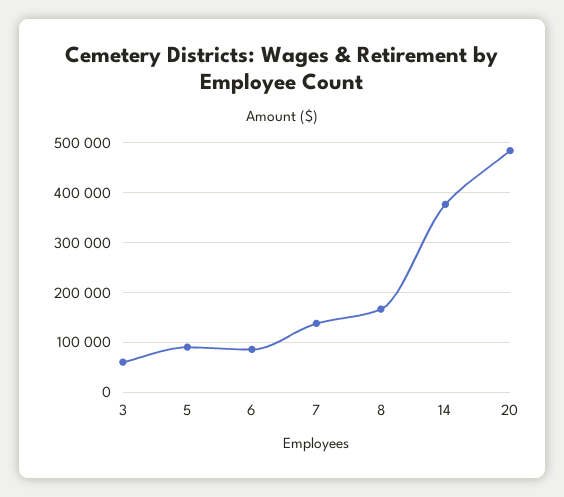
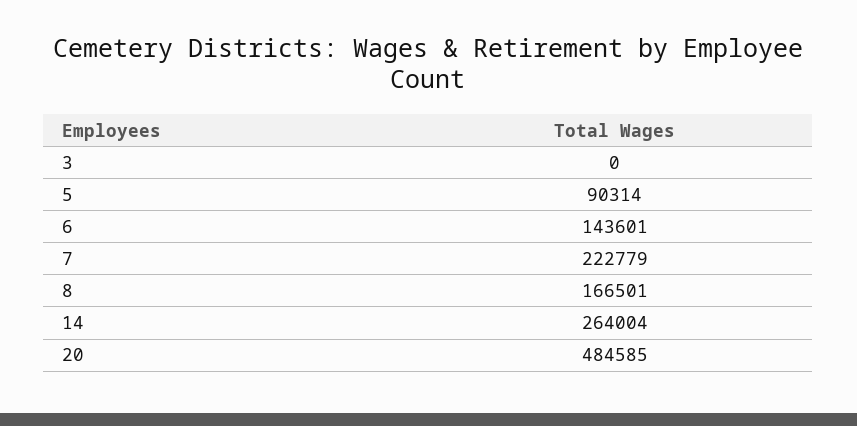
3: 60000 -> 0
6: 80000 -> 143601
7: 140000 -> 222779
14: 380000 -> 264004

